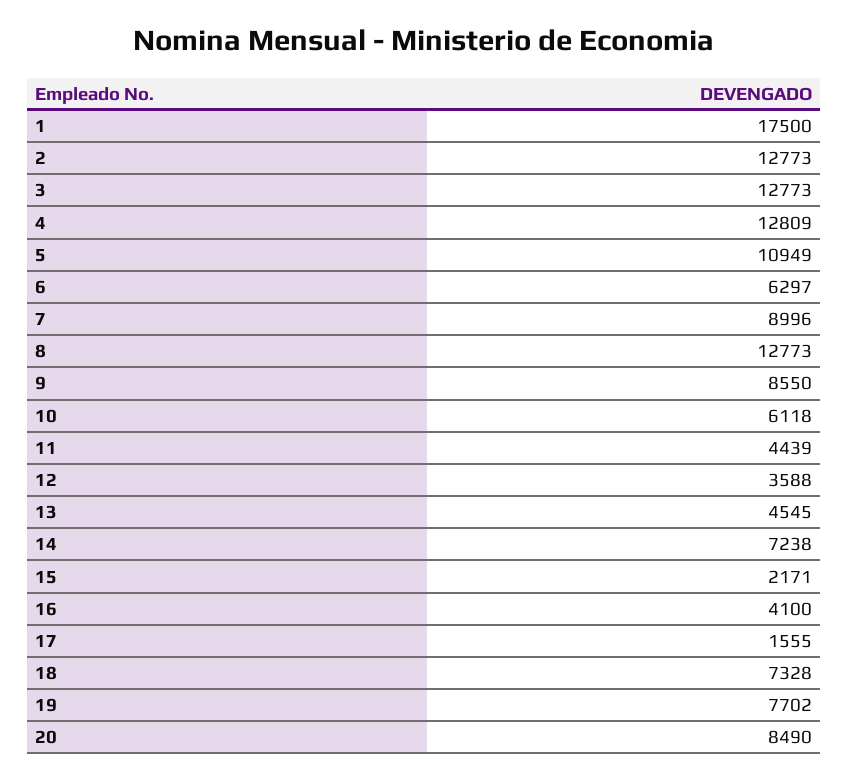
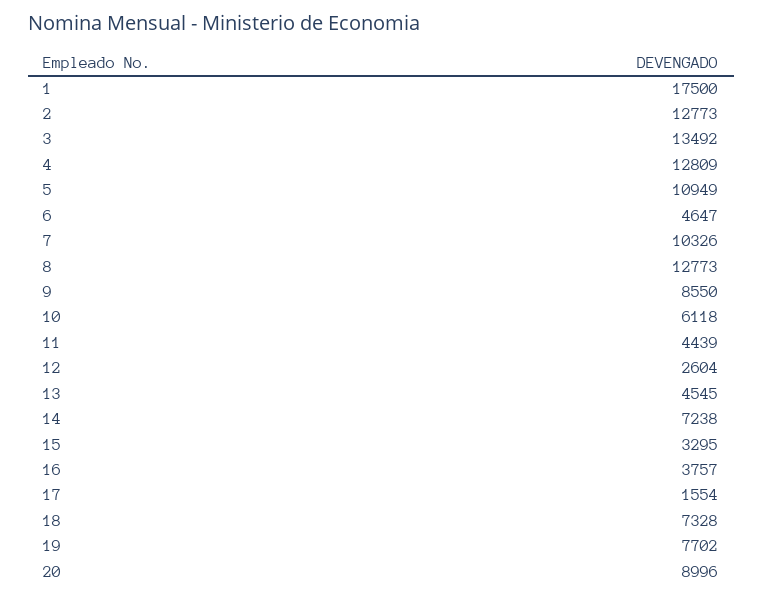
3: 12773 -> 13492
6: 6297 -> 4647
7: 8996 -> 10326
12: 3588 -> 2604
15: 2171 -> 3295
16: 4100 -> 3757
17: 1555 -> 1554
20: 8490 -> 8996

